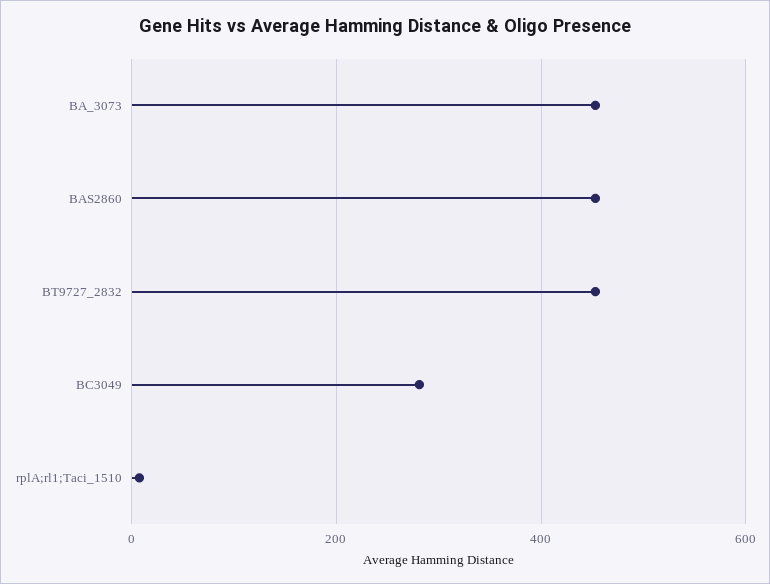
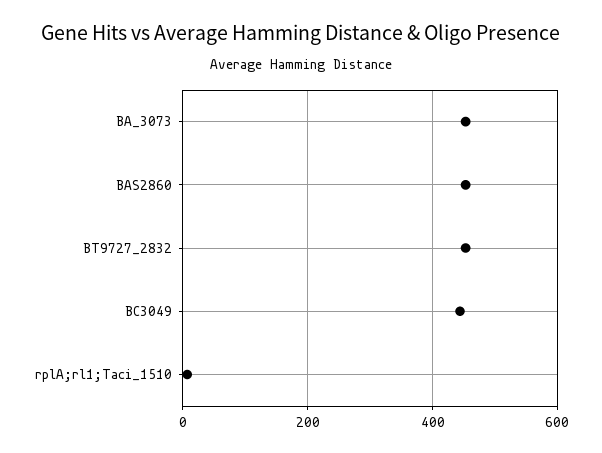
BC3049: 280 -> 440

